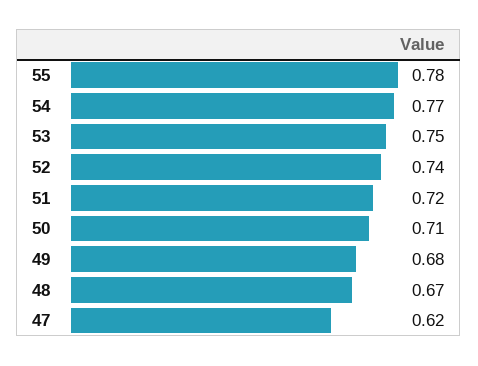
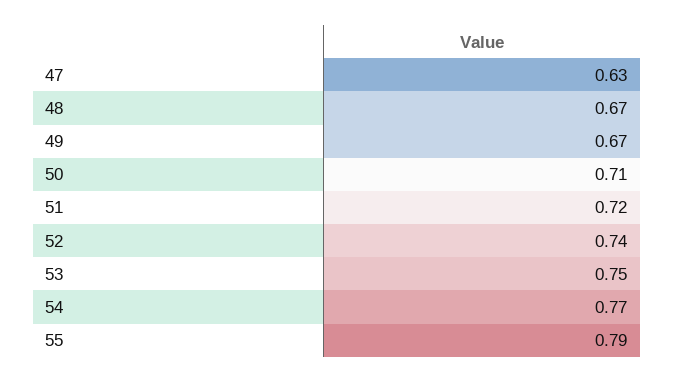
55: 0.78 -> 0.79
49: 0.68 -> 0.67
47: 0.62 -> 0.63

